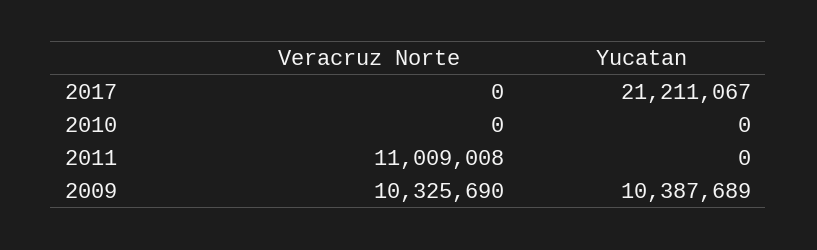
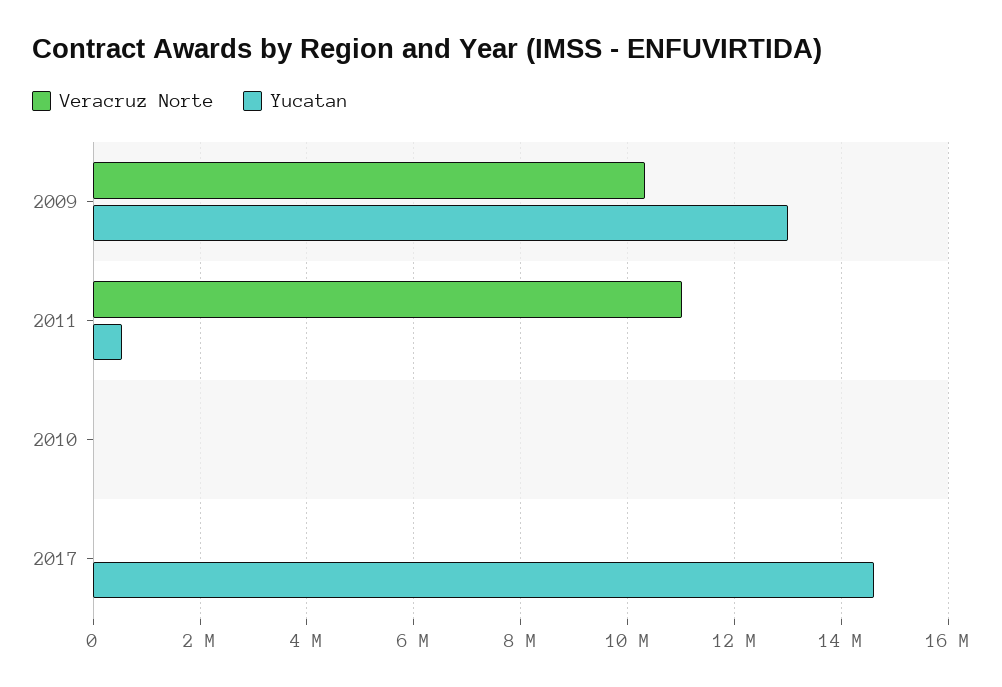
Yucatan, 2017: 21211067 -> 14600000
Yucatan, 2011: 0 -> 600000
Yucatan, 2009: 10387689 -> 13000000

